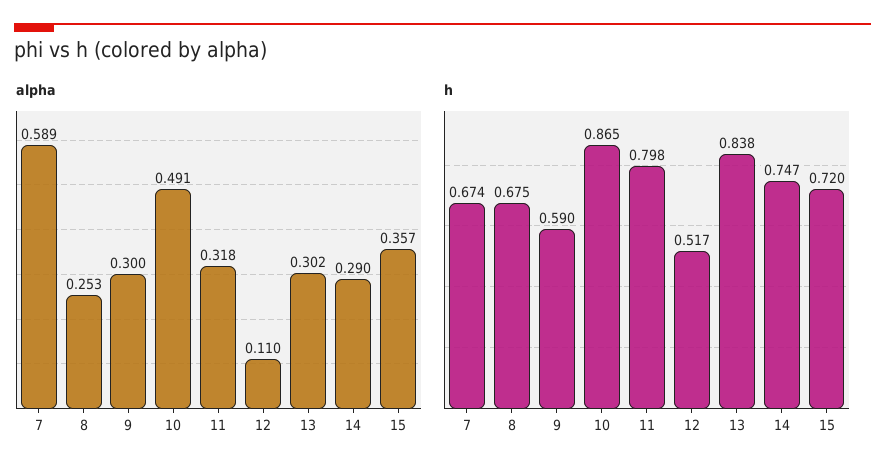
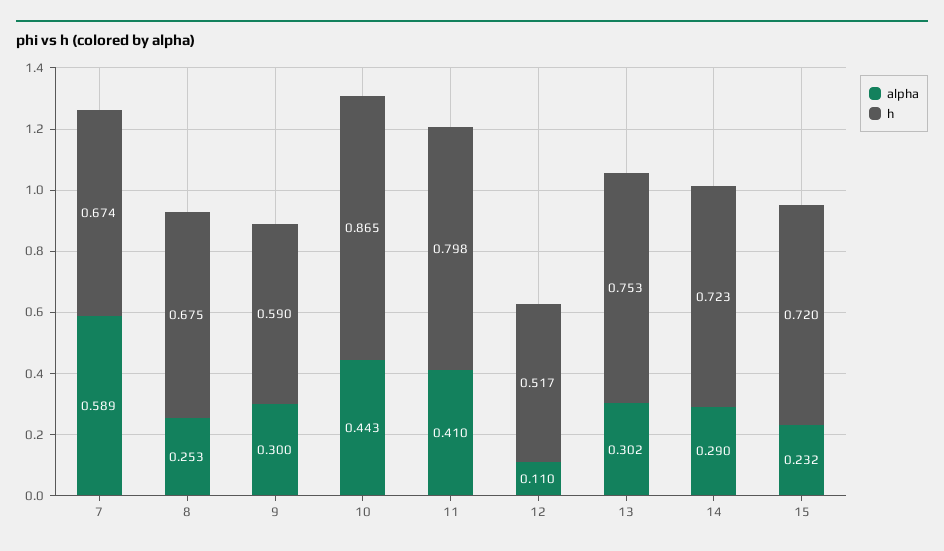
alpha, 10: 0.491 -> 0.443
alpha, 11: 0.318 -> 0.41
alpha, 15: 0.357 -> 0.232
h, 13: 0.838 -> 0.753
h, 14: 0.747 -> 0.723

